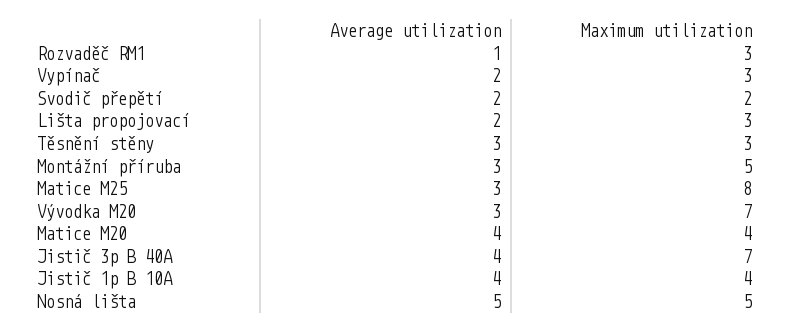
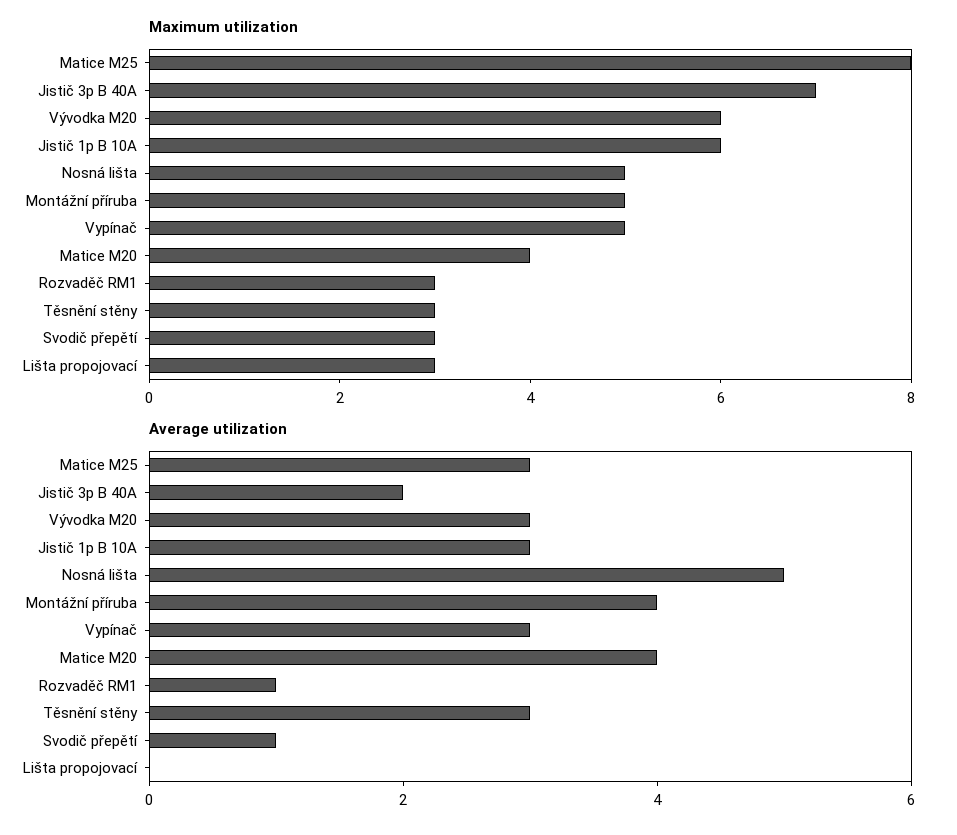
Average utilization, Vypínač: 2 -> 3
Maximum utilization, Vypínač: 3 -> 5
Average utilization, Svodič přepětí: 2 -> 1
Maximum utilization, Svodič přepětí: 2 -> 3
Average utilization, Lišta propojovací: 2 -> 0
Average utilization, Montážní příruba: 3 -> 4
Maximum utilization, Vývodka M20: 7 -> 6
Average utilization, Jistič 3p B 40A: 4 -> 2
Average utilization, Jistič 1p B 10A: 4 -> 3
Maximum utilization, Jistič 1p B 10A: 4 -> 6

